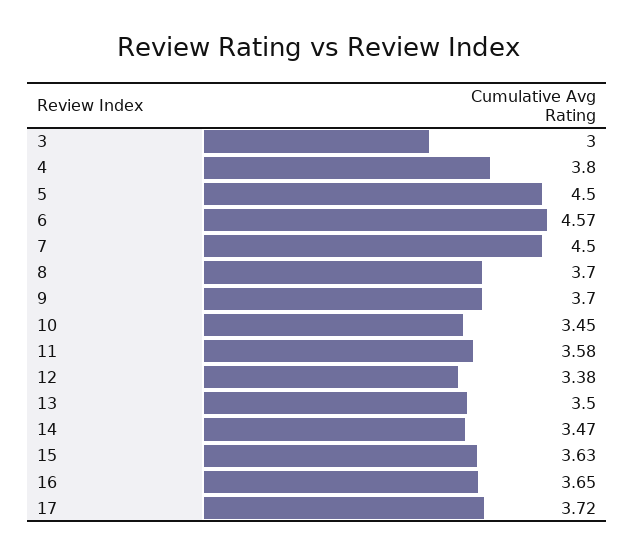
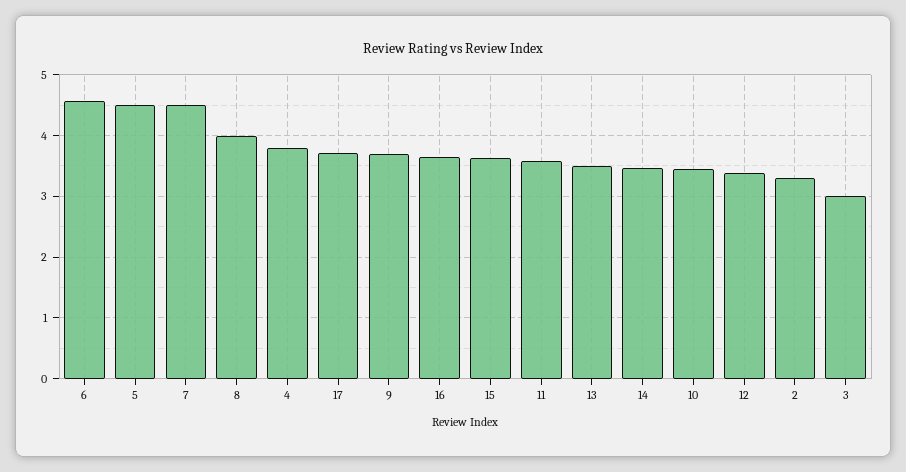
8: 3.7 -> 4
2: none -> 3.3

